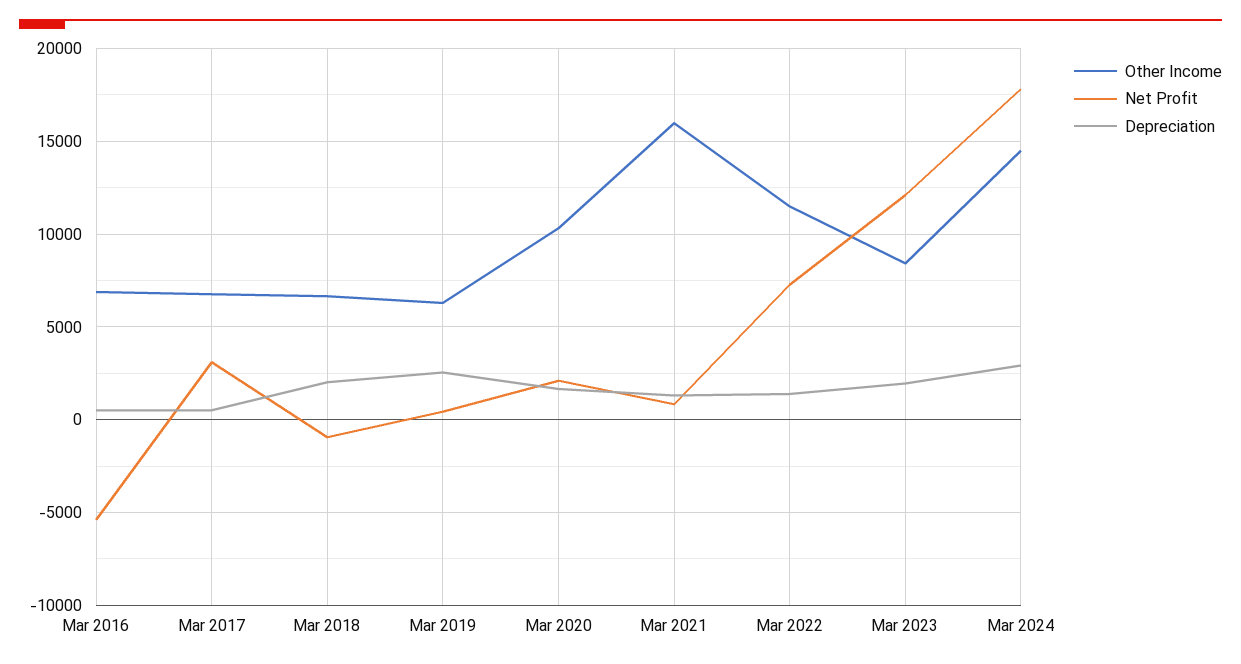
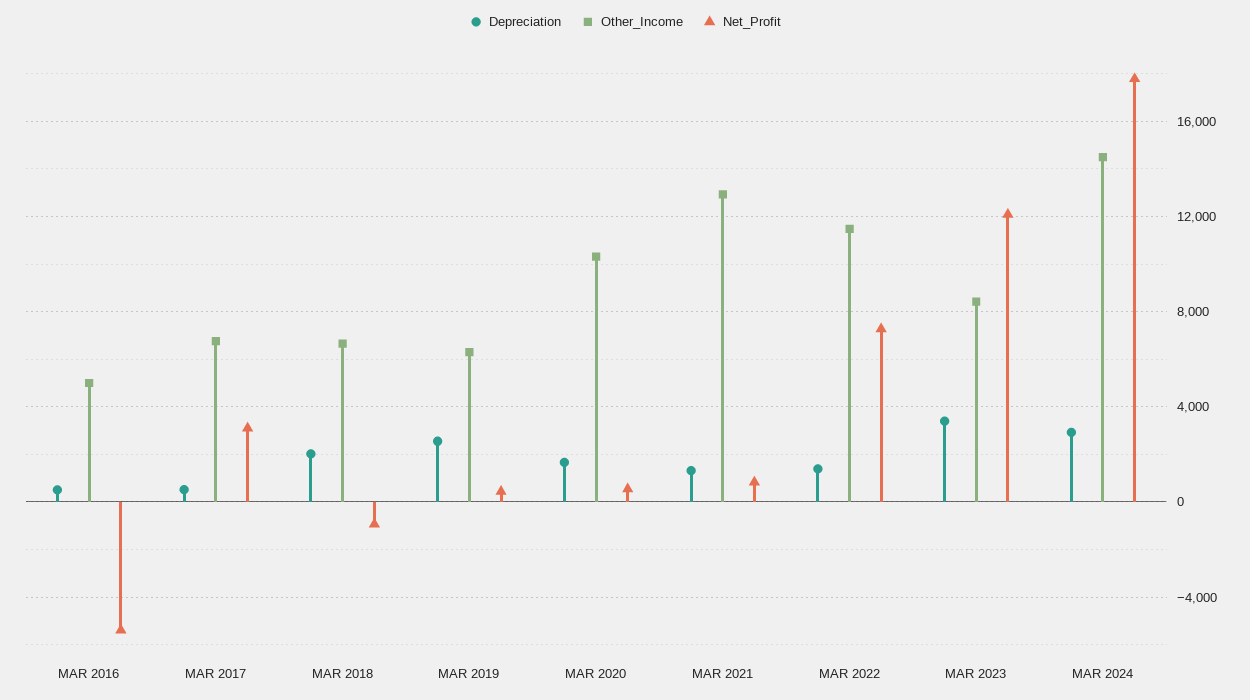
Other Income, Mar 2016: 7000 -> 5000
Net Profit, Mar 2020: 2000 -> 500
Other Income, Mar 2021: 16000 -> 13000
Depreciation, Mar 2023: 2000 -> 3500

